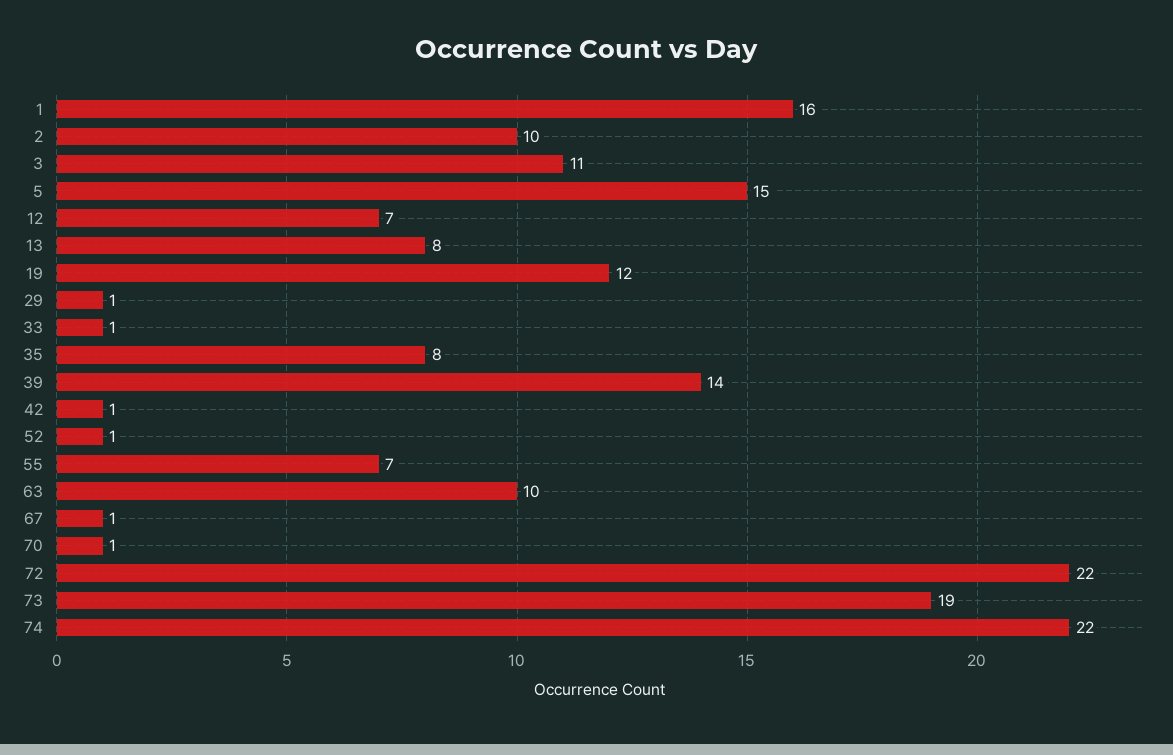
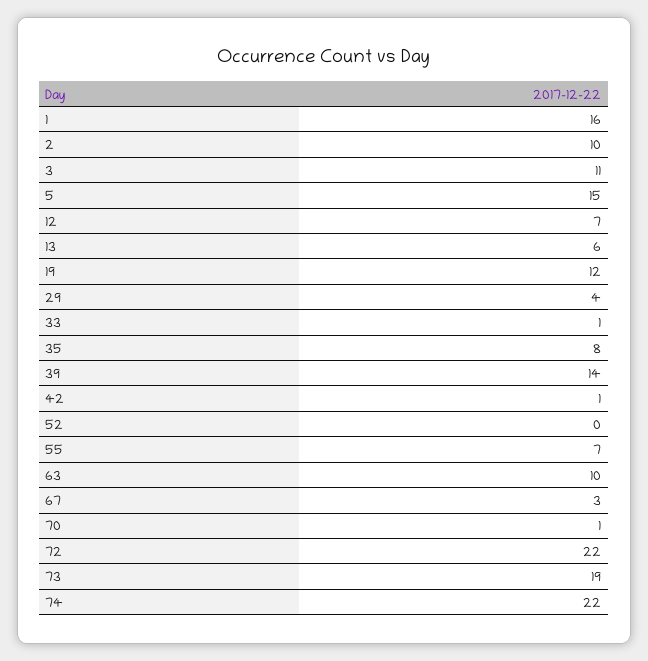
13: 8 -> 6
29: 1 -> 4
52: 1 -> 0
67: 1 -> 3

